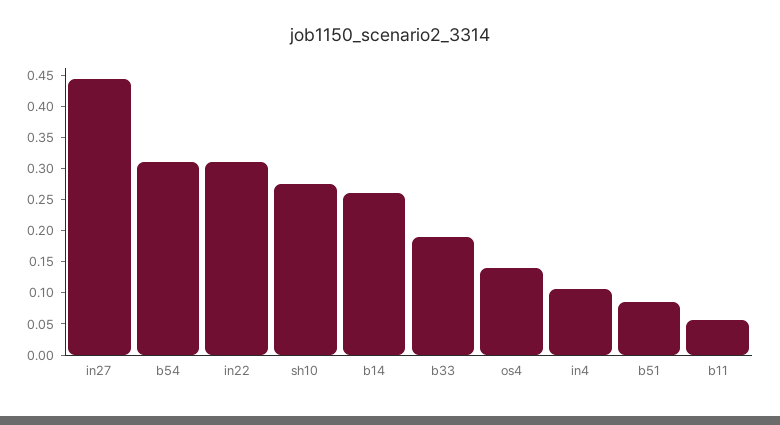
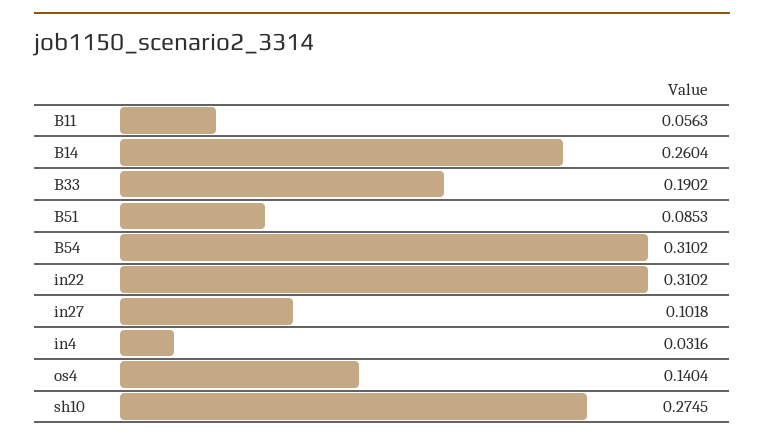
in27: 0.45 -> 0.1018
in4: 0.1 -> 0.0316

